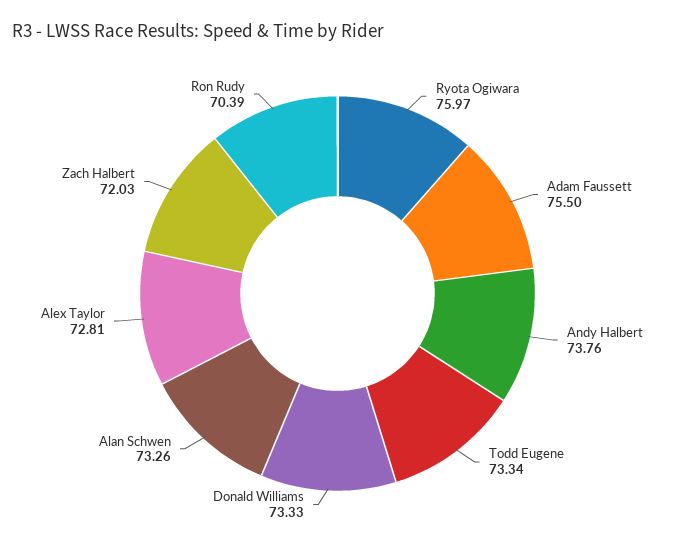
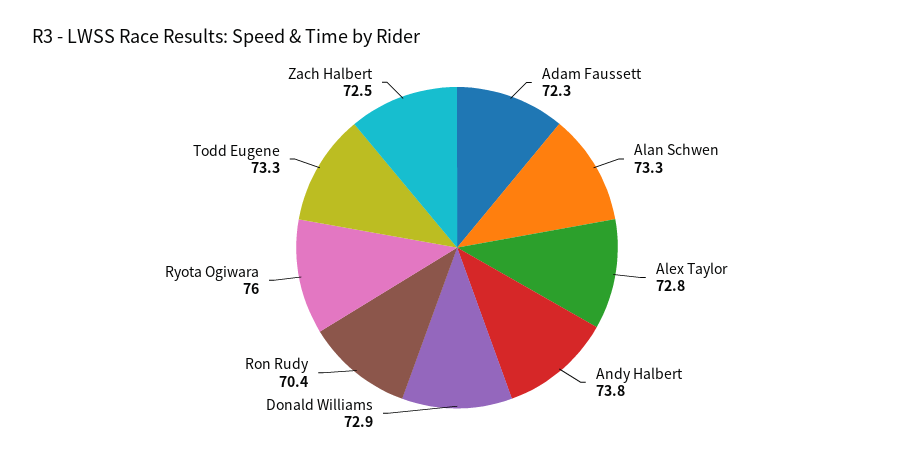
Adam Faussett: 75.5 -> 72.3
Donald Williams: 73.33 -> 72.9
Zach Halbert: 72.03 -> 72.5

